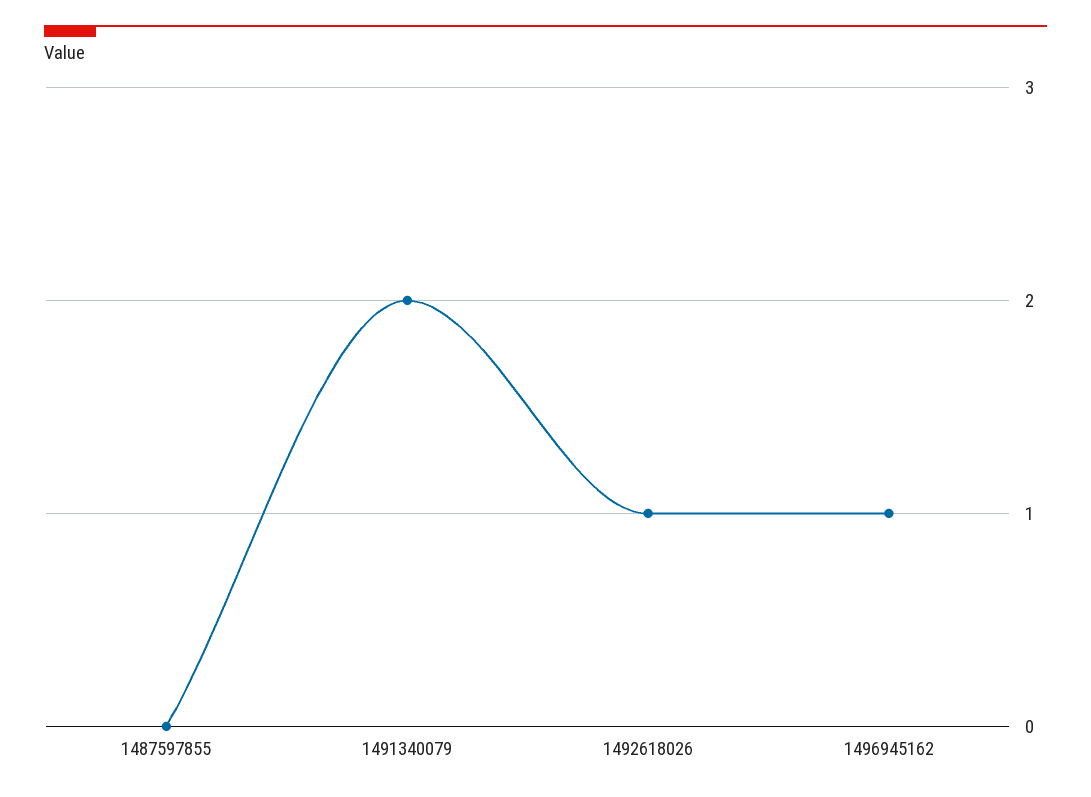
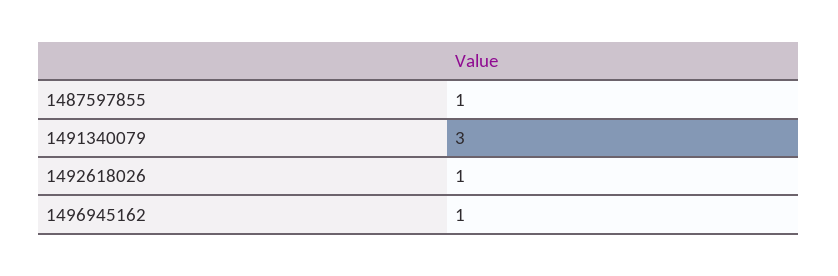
1487597855: 0 -> 1
1491340079: 2 -> 3

